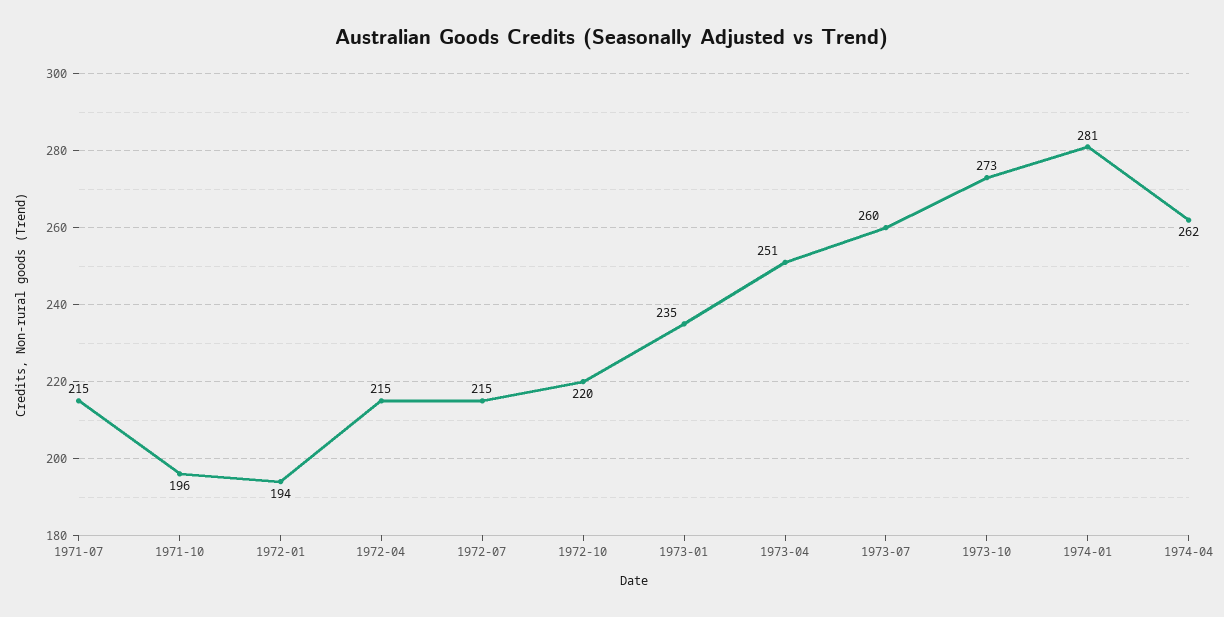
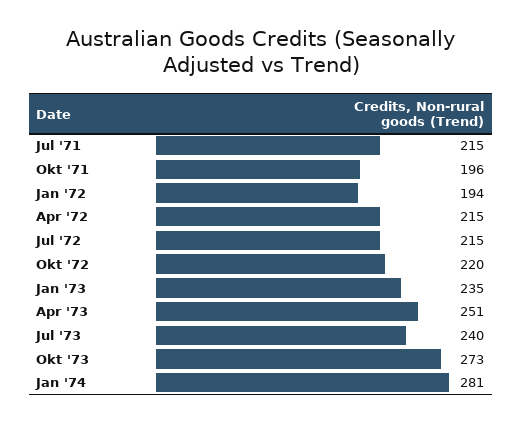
1973-07: 260 -> 240
1974-04: 262 -> none

